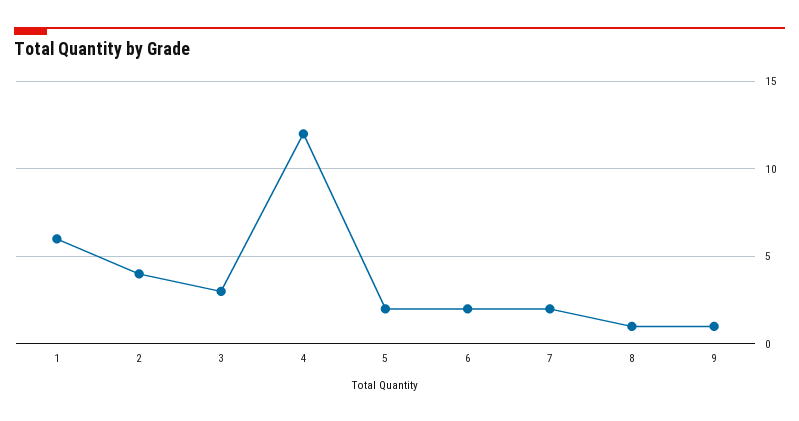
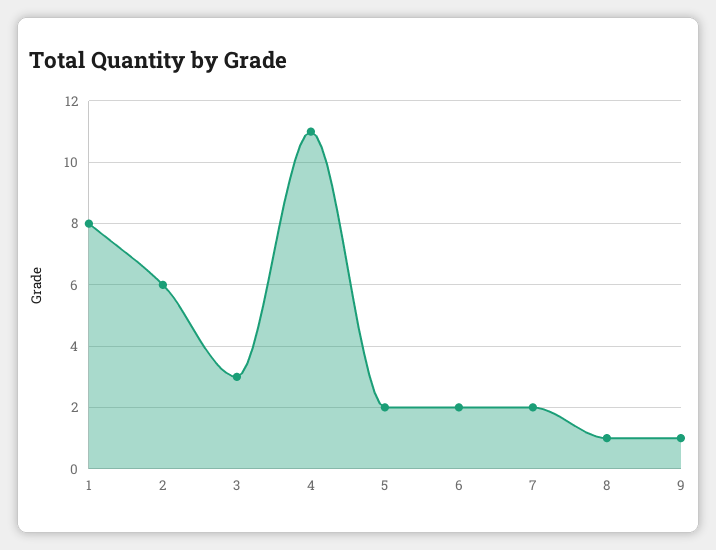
1: 6 -> 8
2: 4 -> 6
4: 12 -> 11

